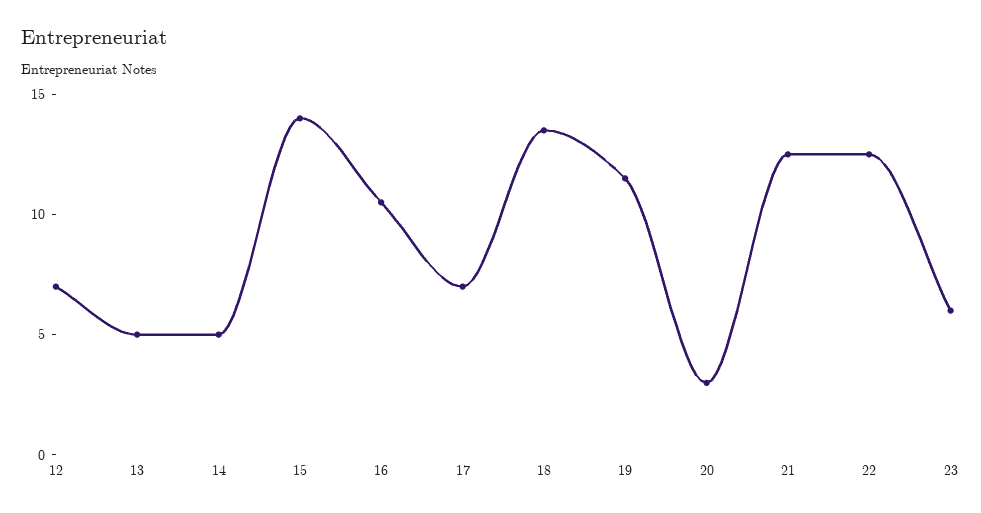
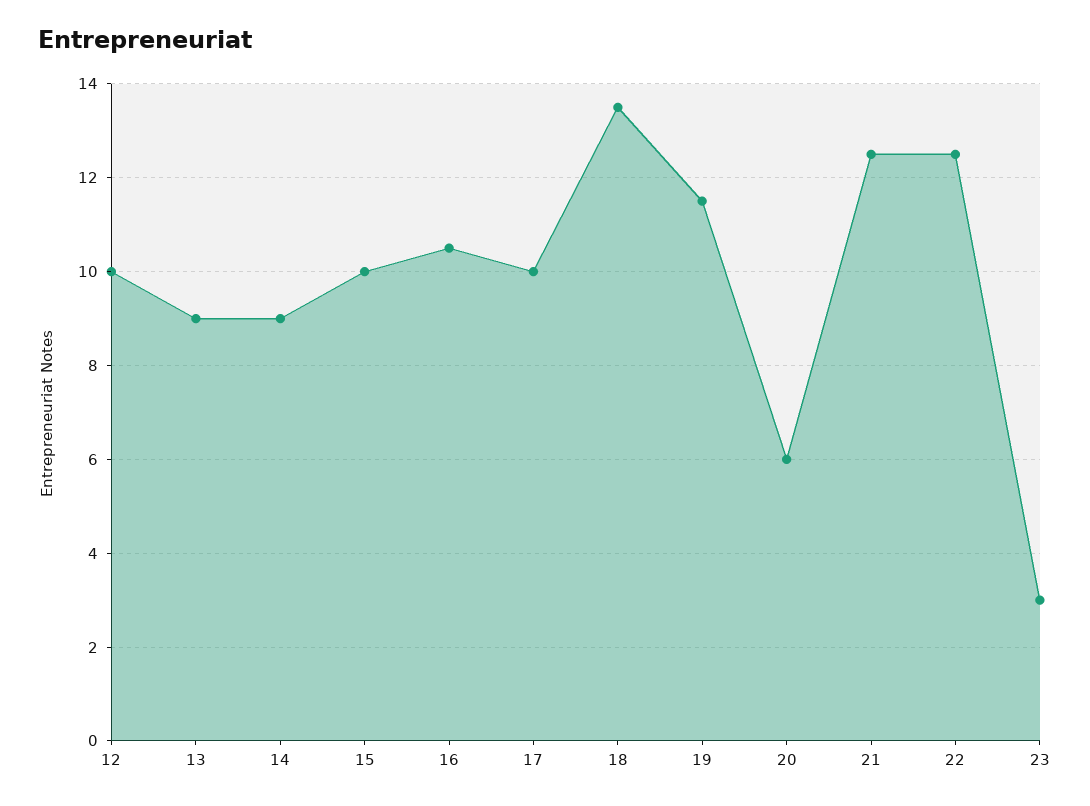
12: 7 -> 10
13: 5 -> 9
14: 5 -> 9
15: 14 -> 10
17: 7 -> 10
20: 3 -> 6
23: 6 -> 3

